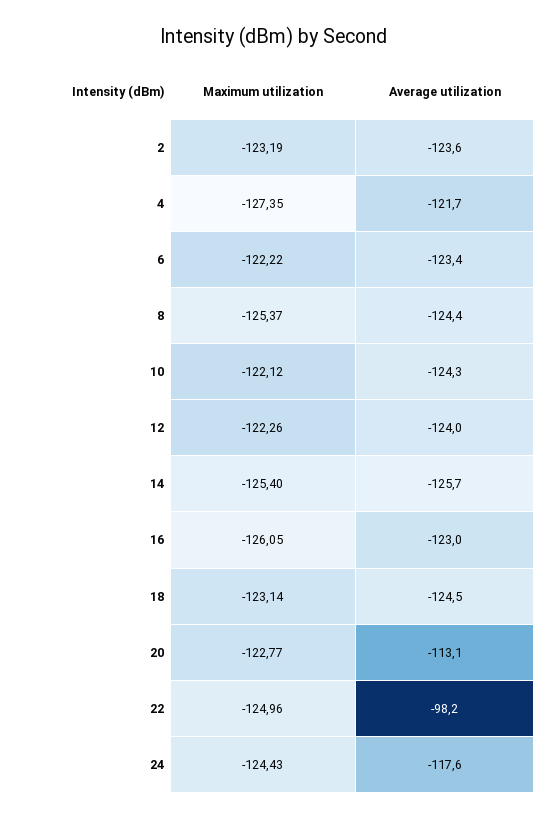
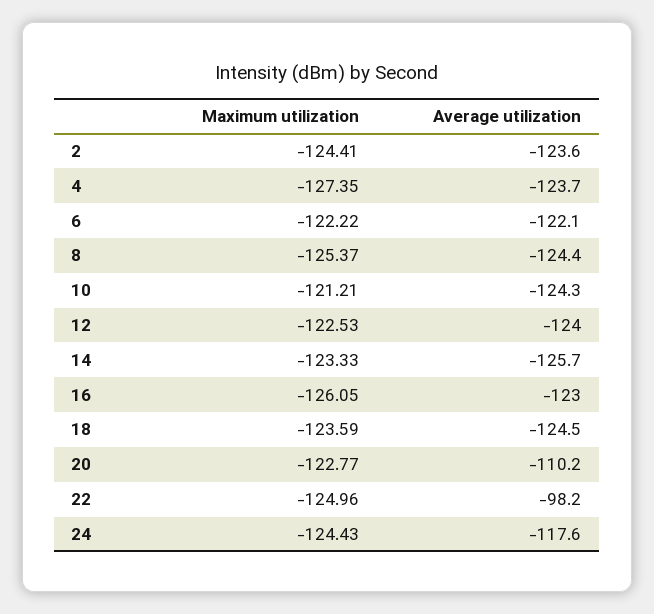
Maximum utilization, 2: -123.19 -> -124.41
Average utilization, 4: -121.7 -> -123.7
Average utilization, 6: -123.4 -> -122.1
Maximum utilization, 10: -122.12 -> -121.21
Maximum utilization, 12: -122.26 -> -122.53
Maximum utilization, 14: -125.4 -> -123.33
Maximum utilization, 18: -123.14 -> -123.59
Average utilization, 20: -113.1 -> -110.2

